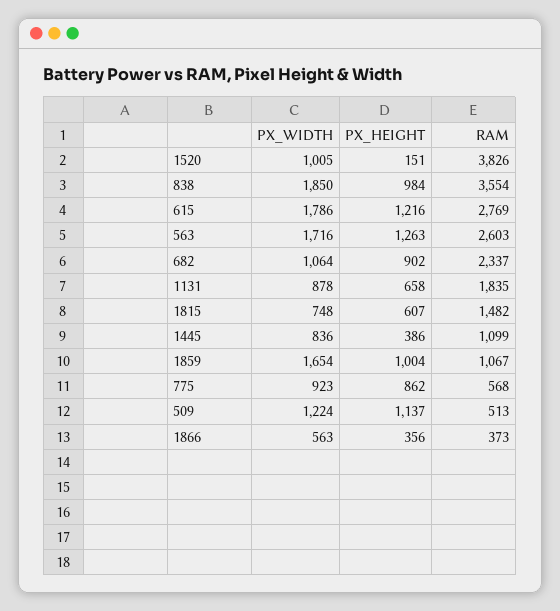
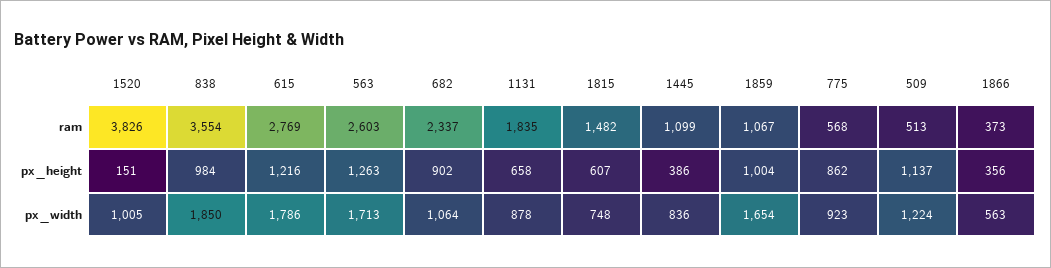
PX_WIDTH, 563: 1716 -> 1713

